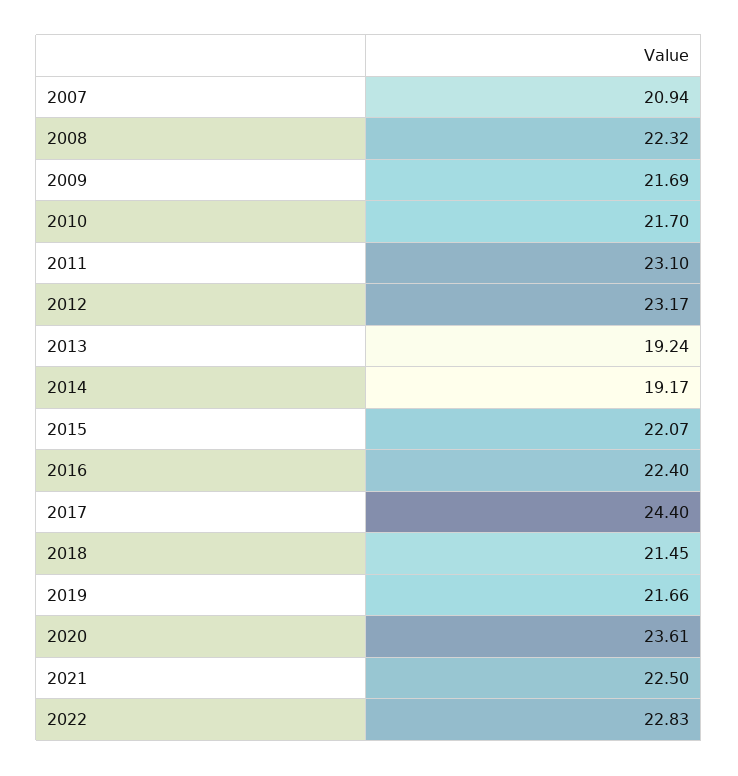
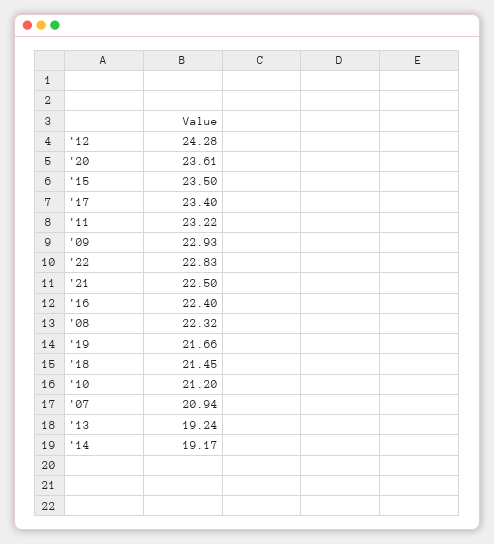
2009: 21.69 -> 22.93
2010: 21.7 -> 21.2
2011: 23.1 -> 23.22
2012: 23.17 -> 24.28
2015: 22.07 -> 23.5
2017: 24.4 -> 23.4

